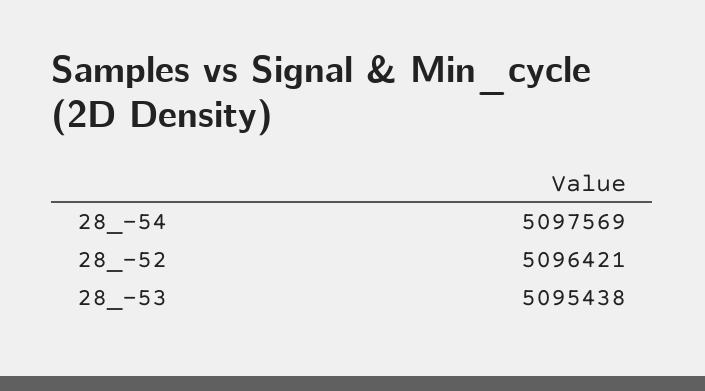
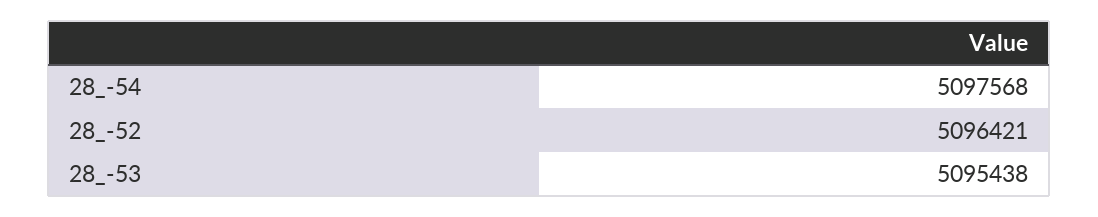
28_-54: 5097569 -> 5097568

